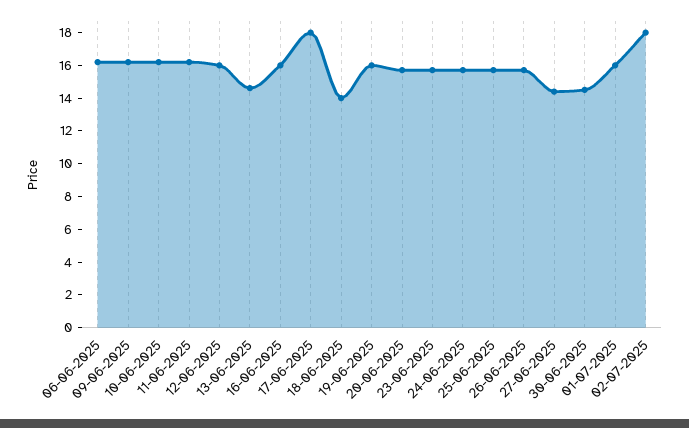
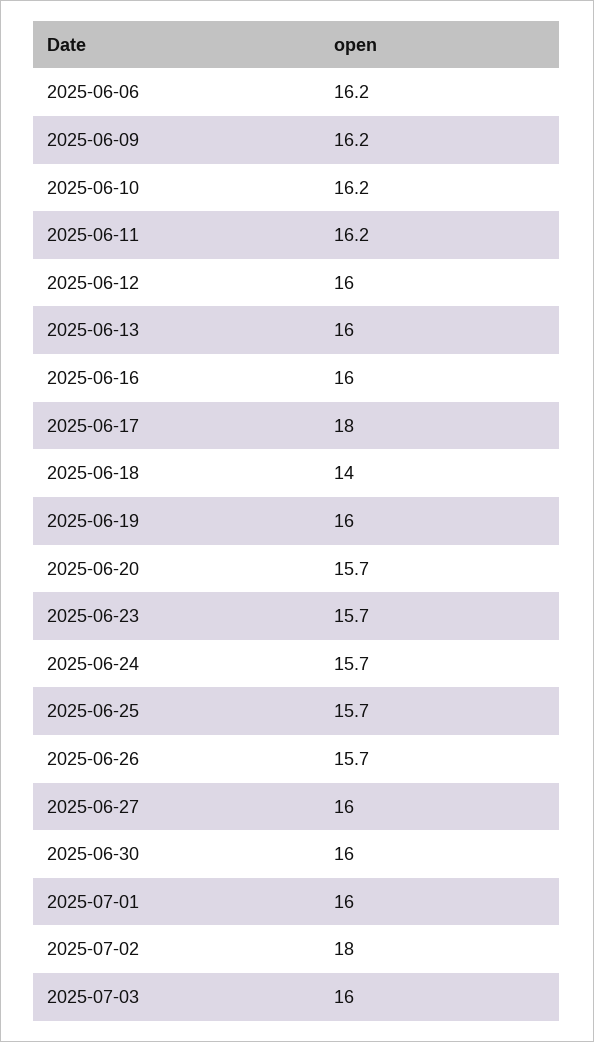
13-06-2025: 14.5 -> 16
27-06-2025: 14.5 -> 16
30-06-2025: 14.5 -> 16
2025-07-03: none -> 16

